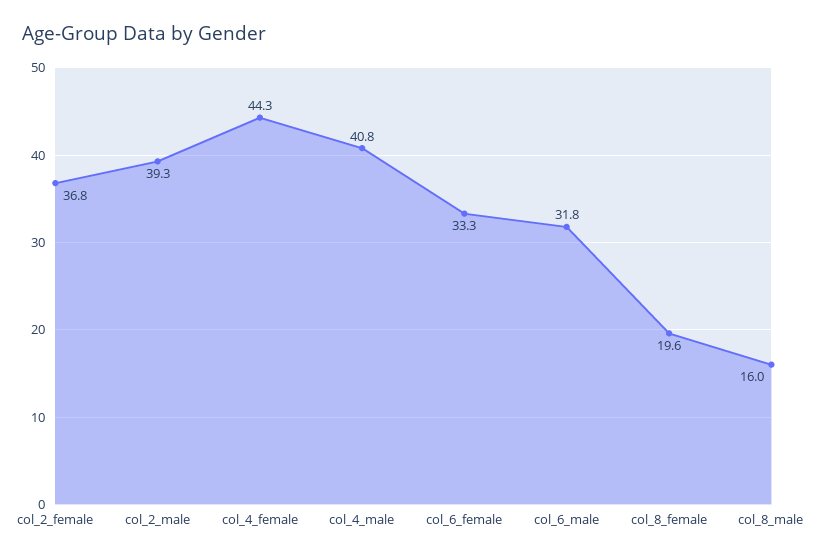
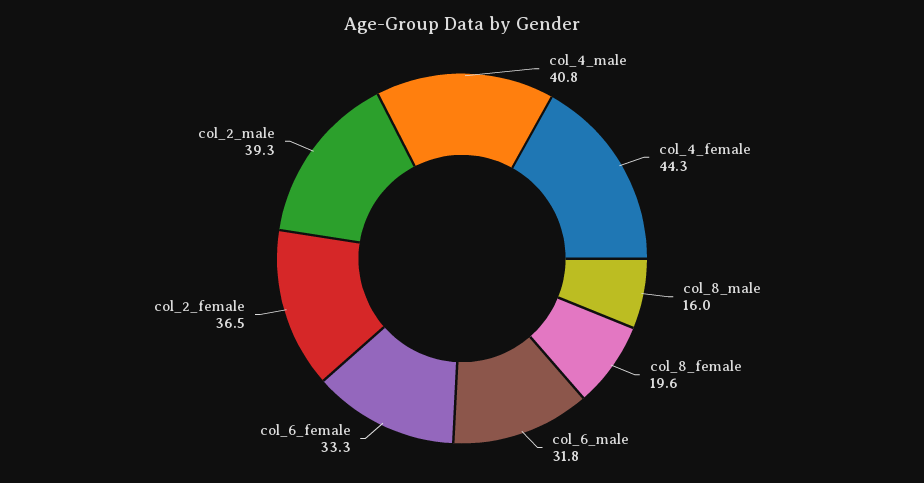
col_2_female: 36.8 -> 36.5

